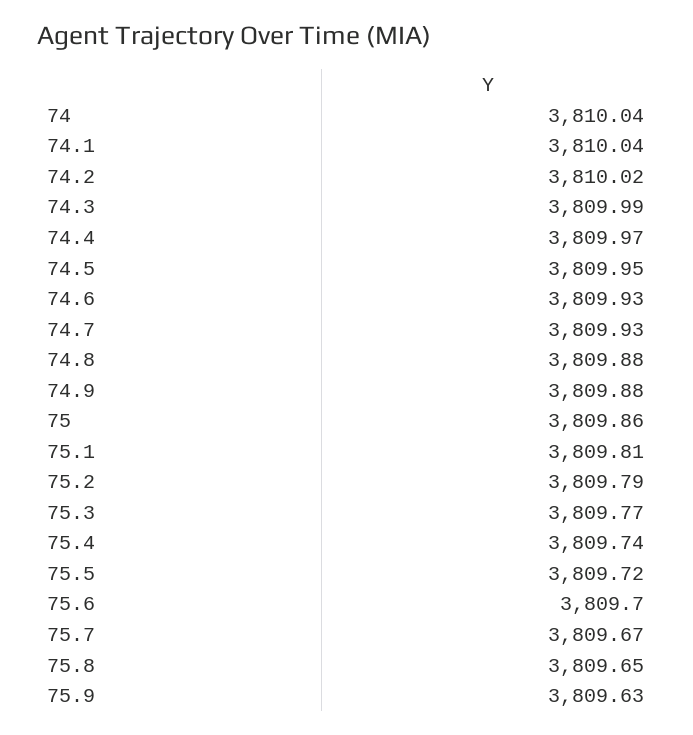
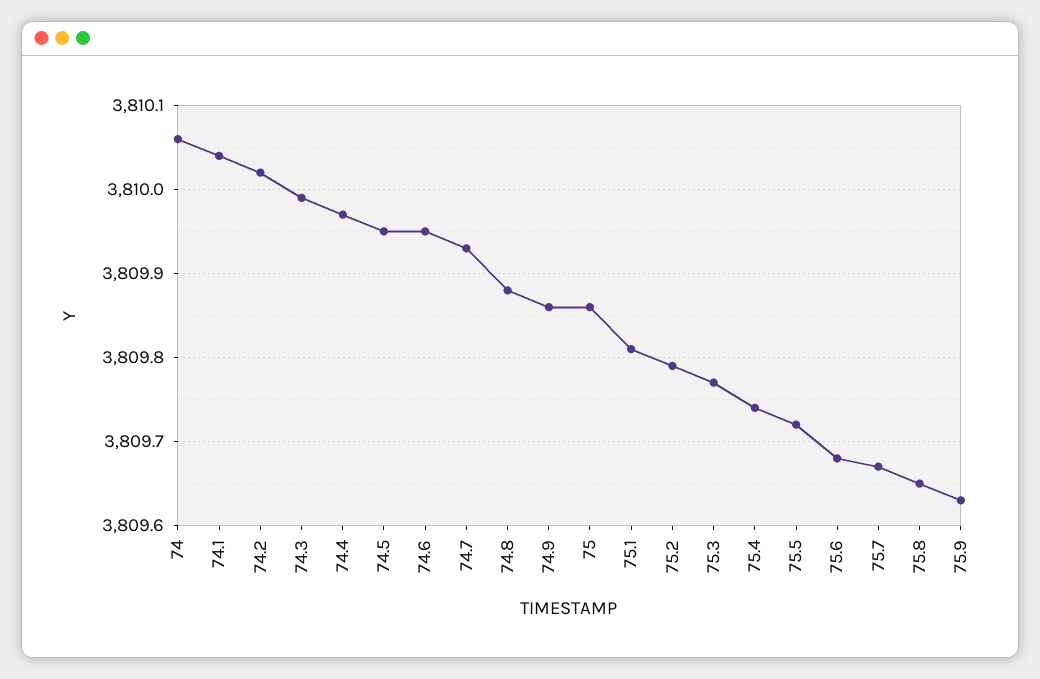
74: 3810.04 -> 3810.06
74.6: 3809.93 -> 3809.95
74.9: 3809.88 -> 3809.86
75.6: 3809.7 -> 3809.68

